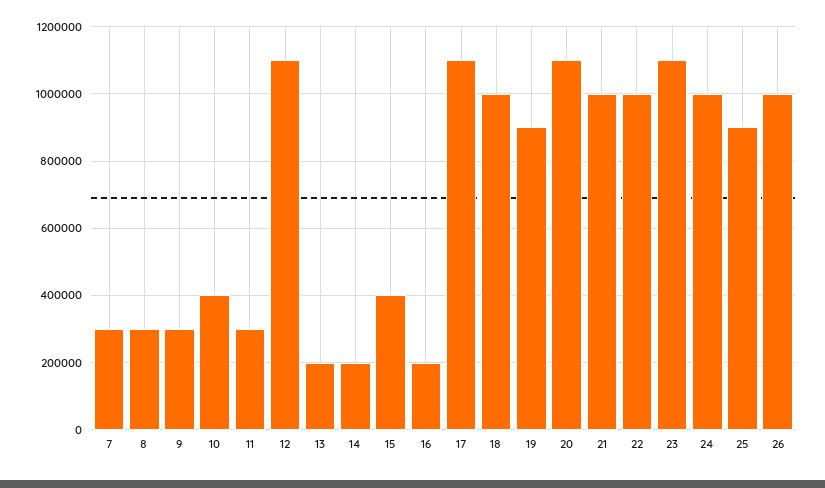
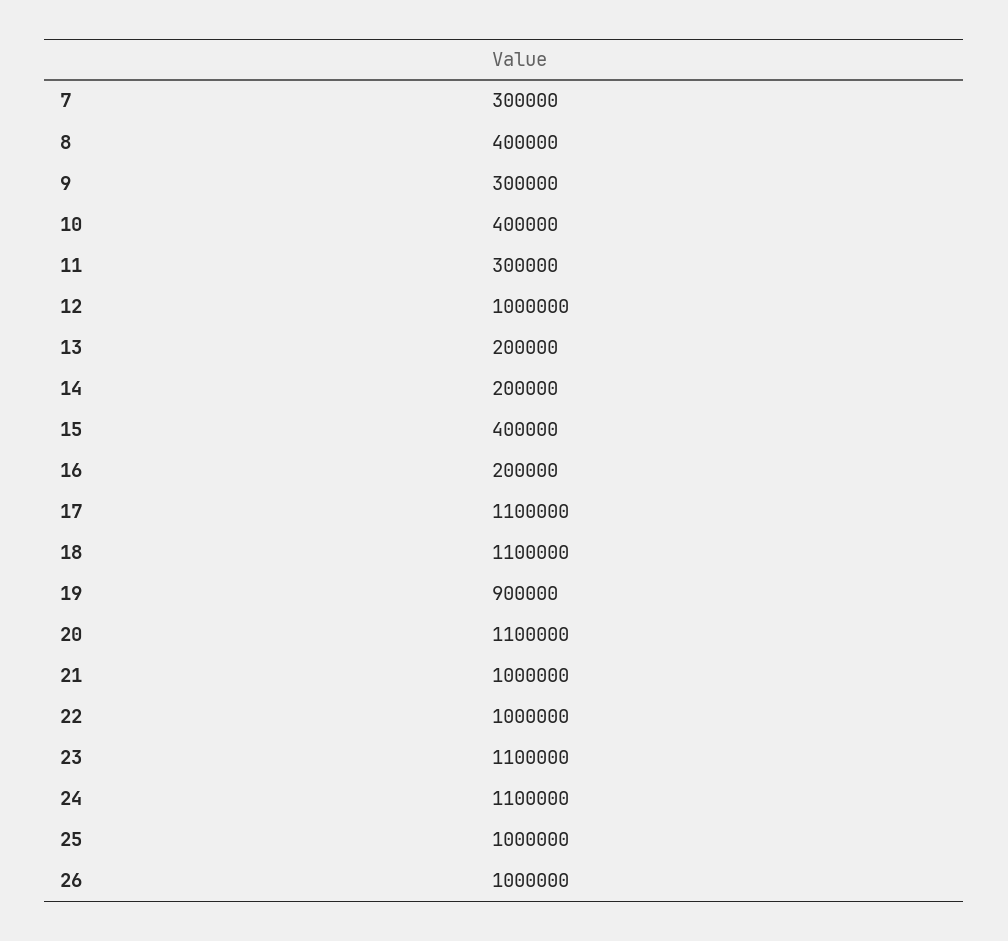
8: 300000 -> 400000
12: 1100000 -> 1000000
18: 1000000 -> 1100000
24: 1000000 -> 1100000
25: 900000 -> 1000000

